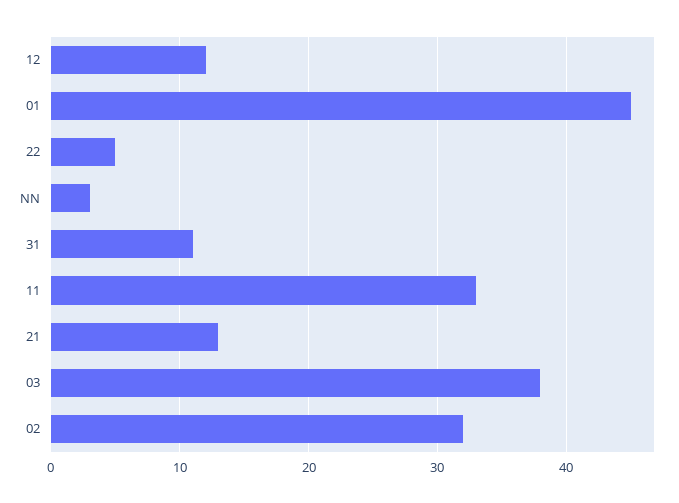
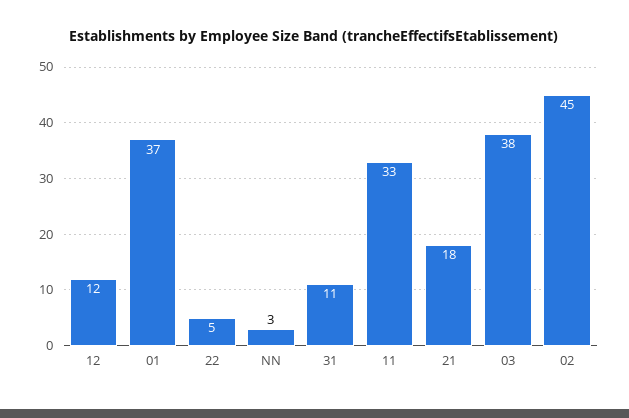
01: 45 -> 37
21: 13 -> 18
02: 32 -> 45

